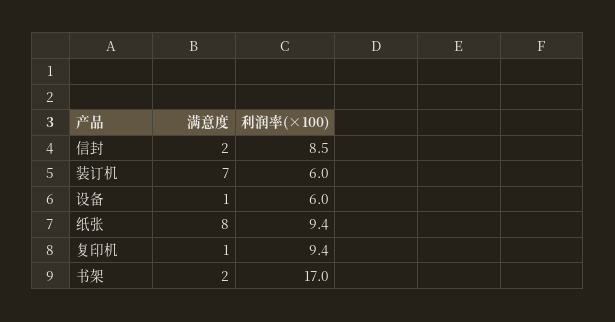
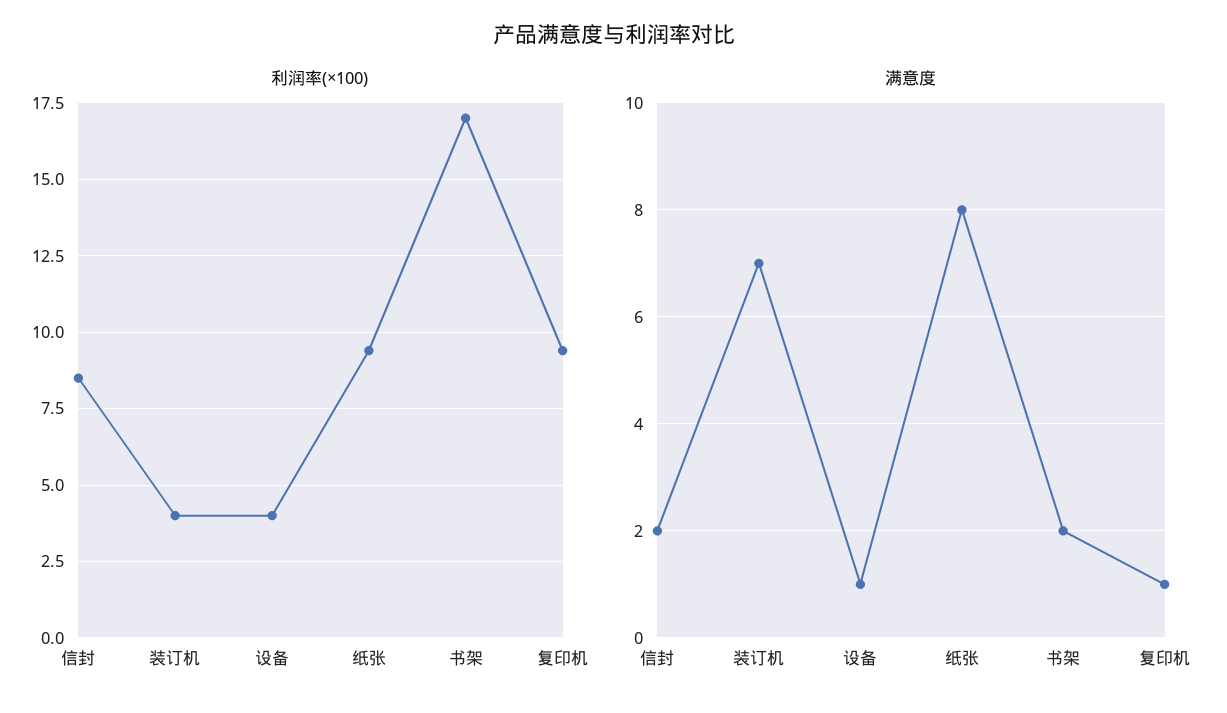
利润率(×100), 装订机: 6 -> 4
利润率(×100), 设备: 6 -> 4

